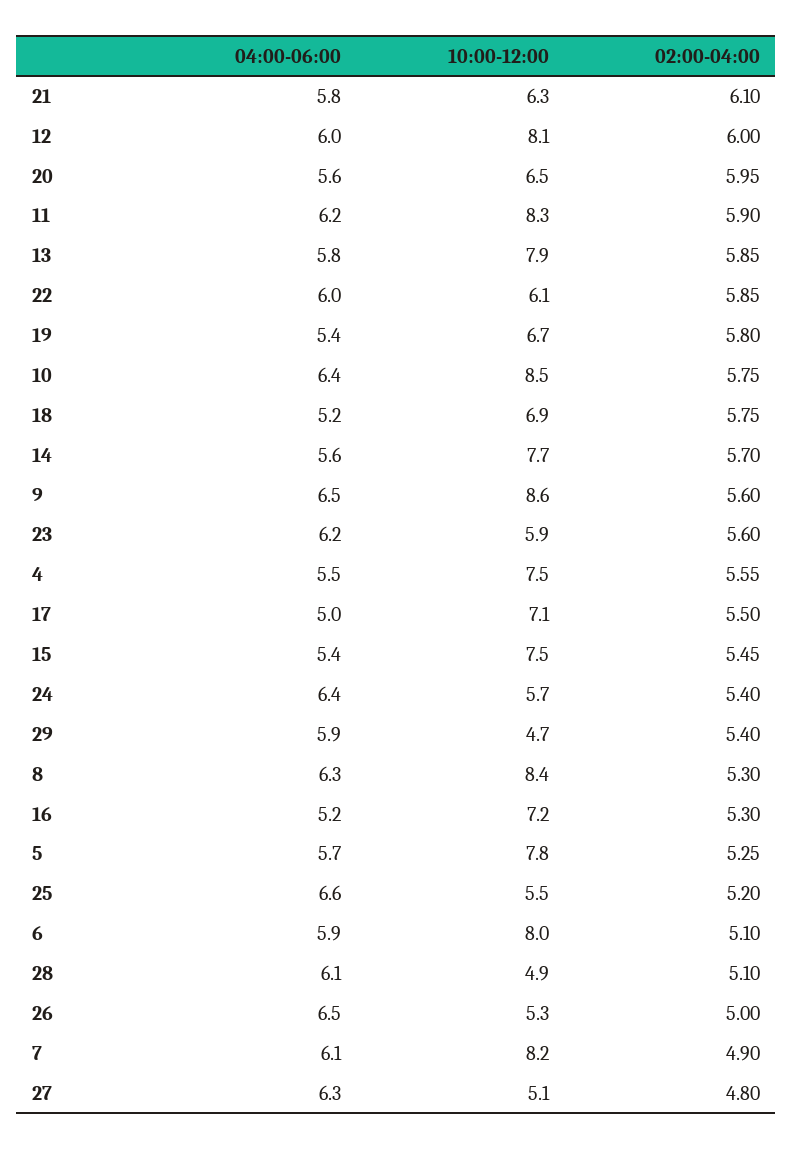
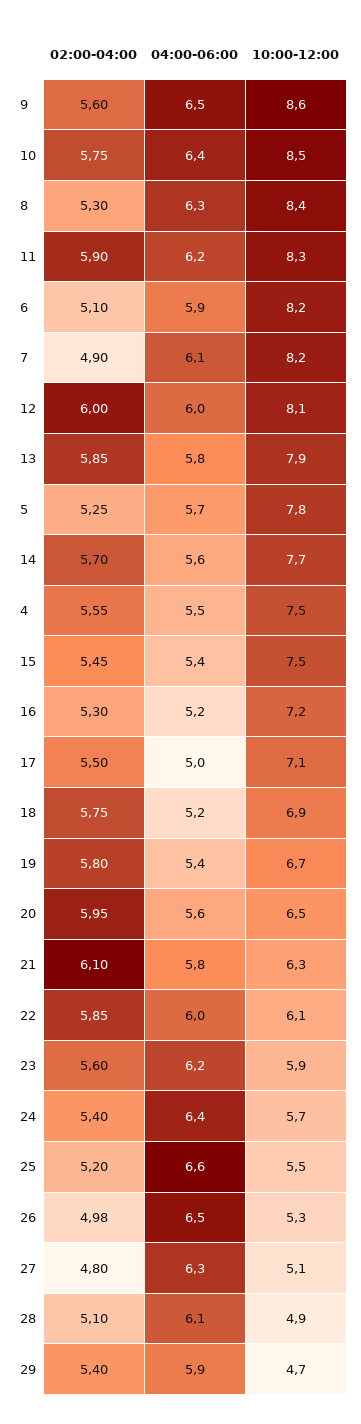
10:00-12:00, 6: 8 -> 8.2
02:00-04:00, 26: 5 -> 4.98

